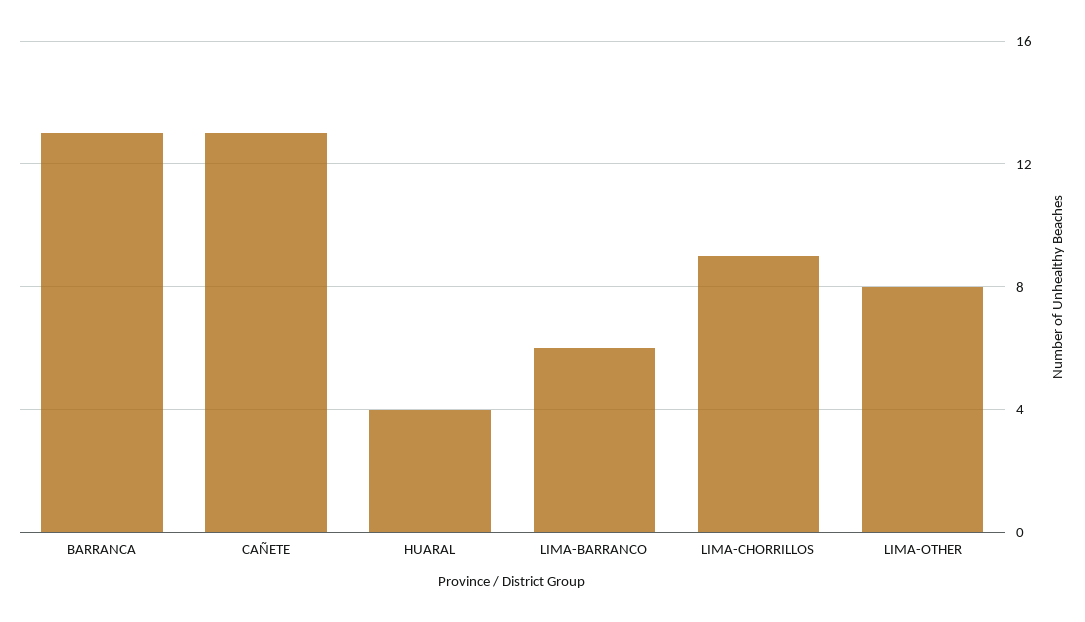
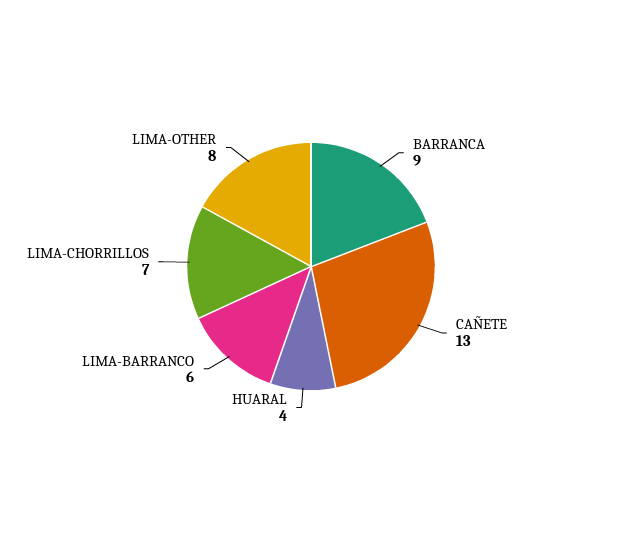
BARRANCA: 13 -> 9
LIMA-CHORRILLOS: 9 -> 7

